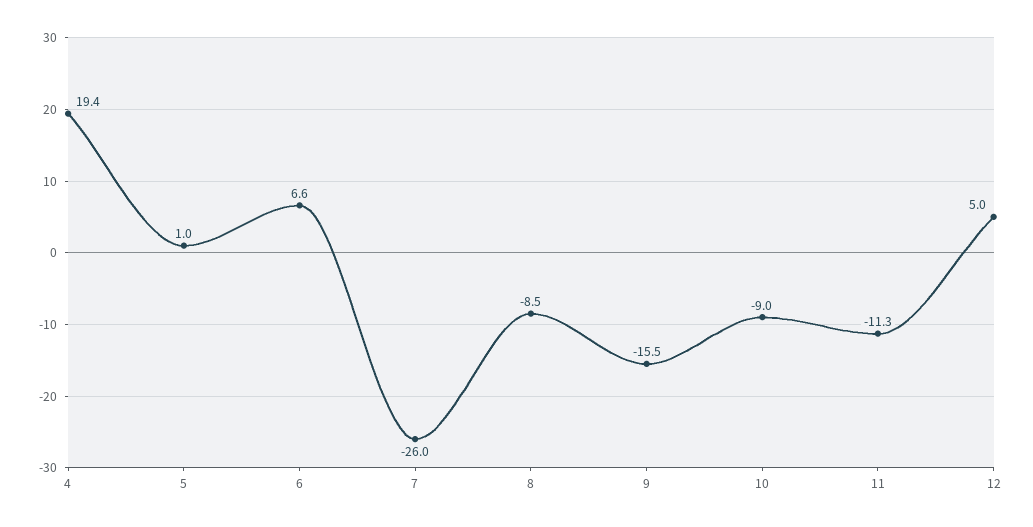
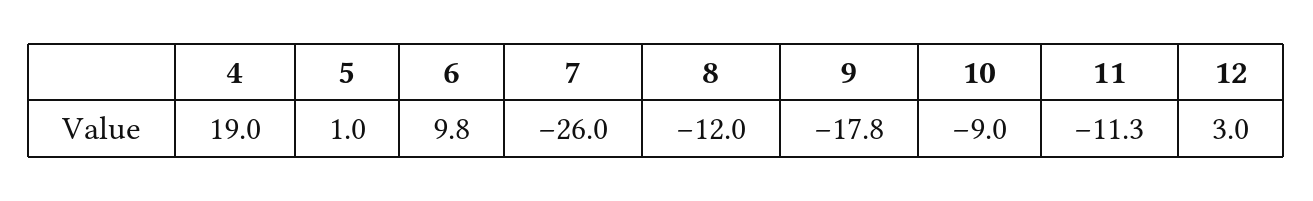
4: 19.4 -> 19
6: 6.6 -> 9.8
8: -8.5 -> -12
9: -15.5 -> -17.8
12: 5 -> 3

